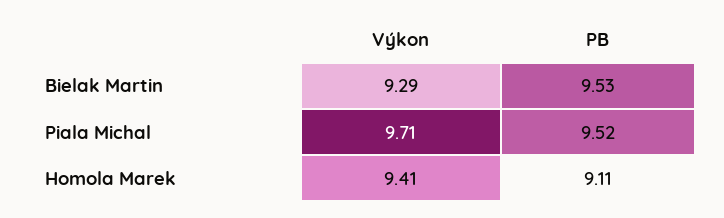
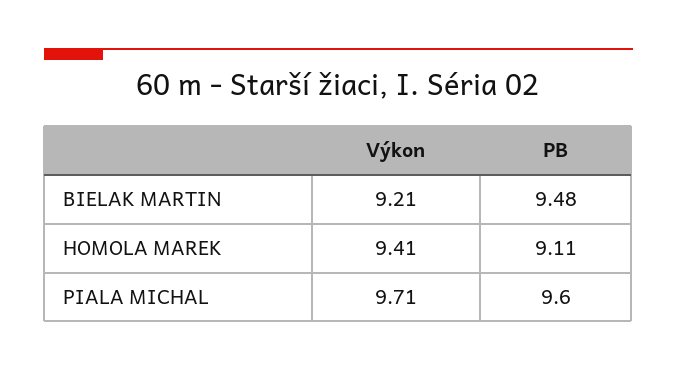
Výkon, Bielak Martin: 9.29 -> 9.21
PB, Bielak Martin: 9.53 -> 9.48
PB, Piala Michal: 9.52 -> 9.6

